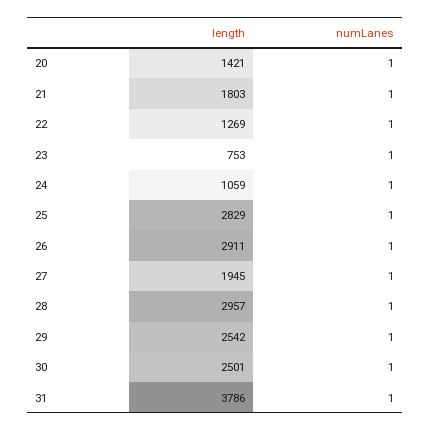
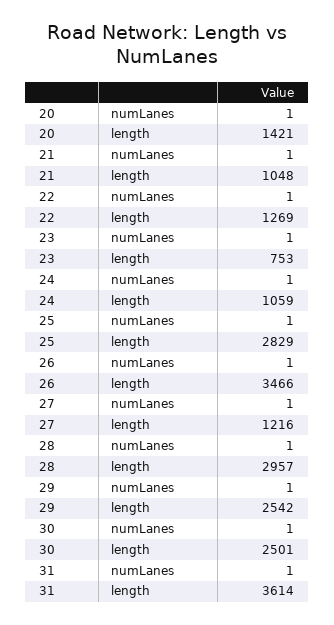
length, 21: 1803 -> 1048
length, 26: 2911 -> 3466
length, 27: 1945 -> 1216
length, 31: 3786 -> 3614

